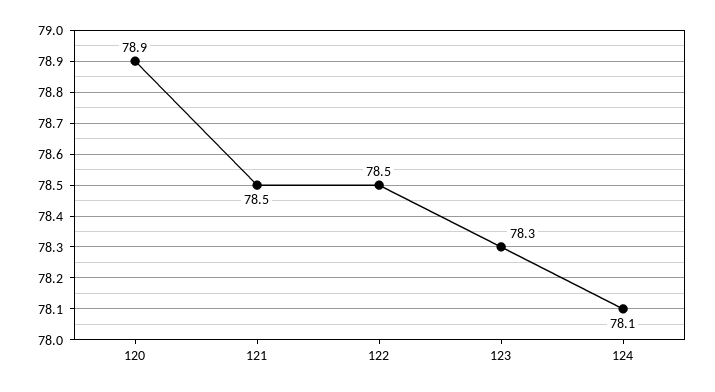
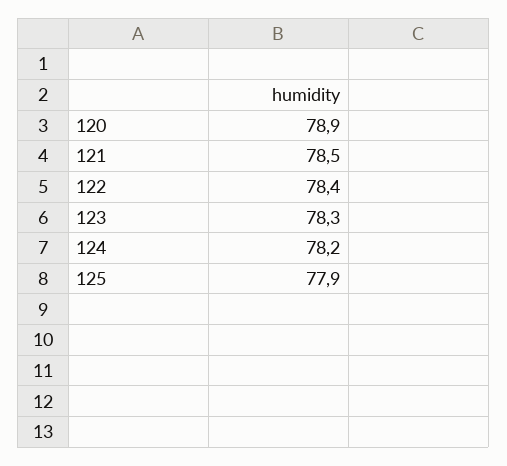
122: 78.5 -> 78.4
124: 78.1 -> 78.2
125: none -> 77.9

